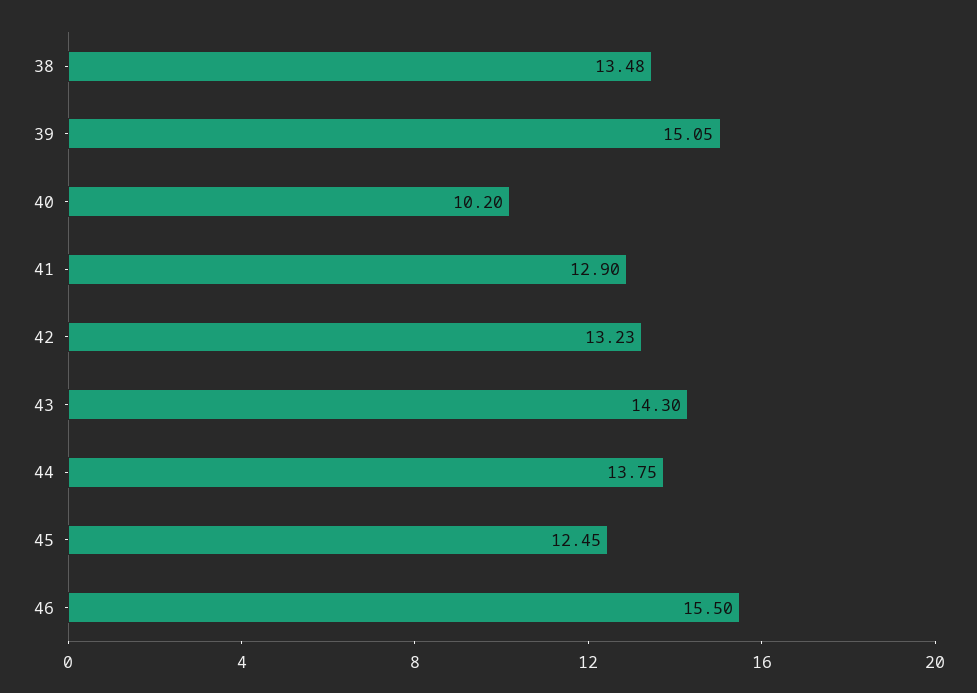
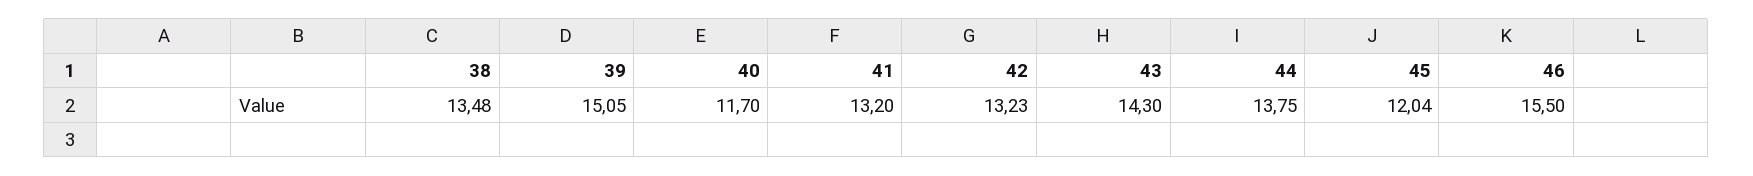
40: 10.2 -> 11.7
41: 12.9 -> 13.2
45: 12.45 -> 12.04

